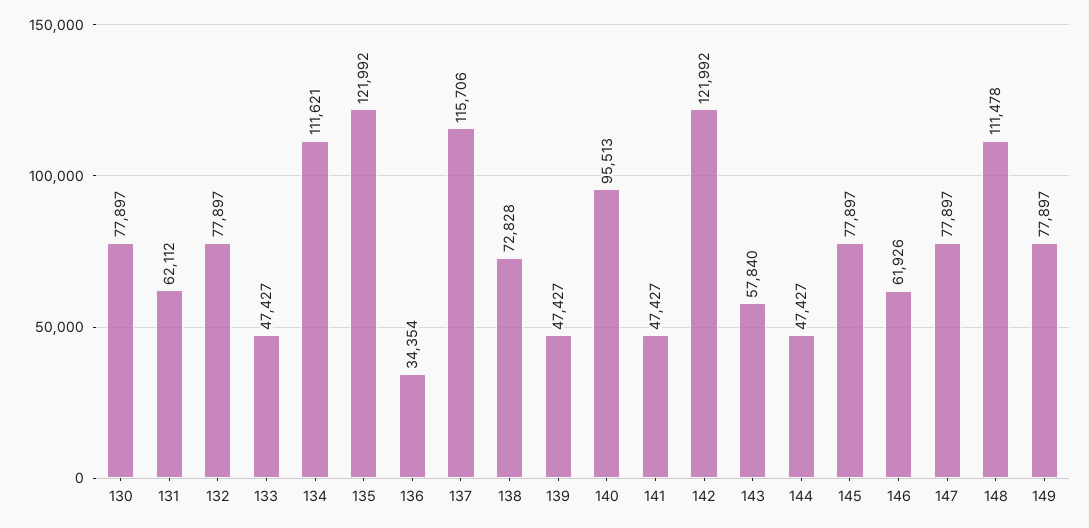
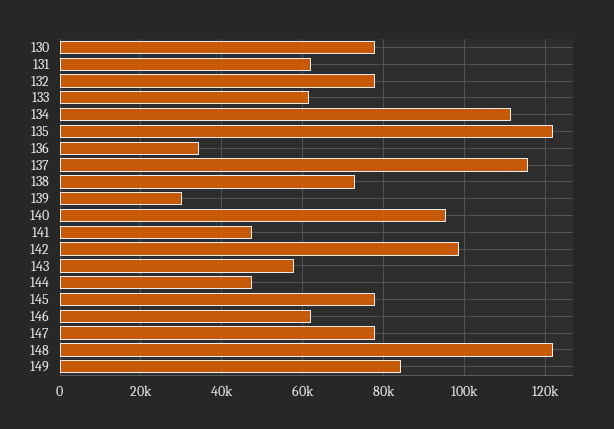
133: 47427 -> 62000
139: 47427 -> 30000
142: 121992 -> 98000
148: 111478 -> 122000
149: 77897 -> 84000

